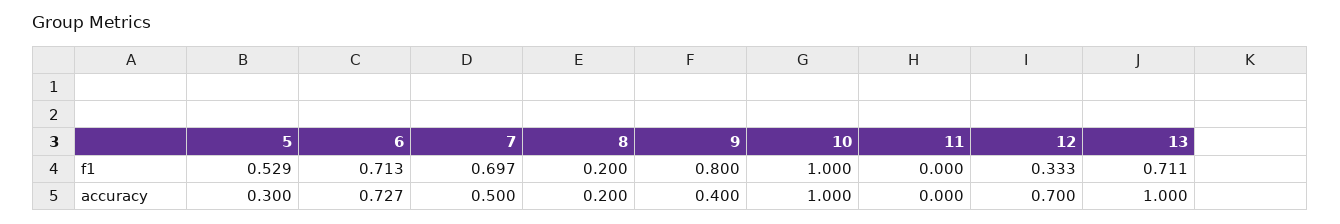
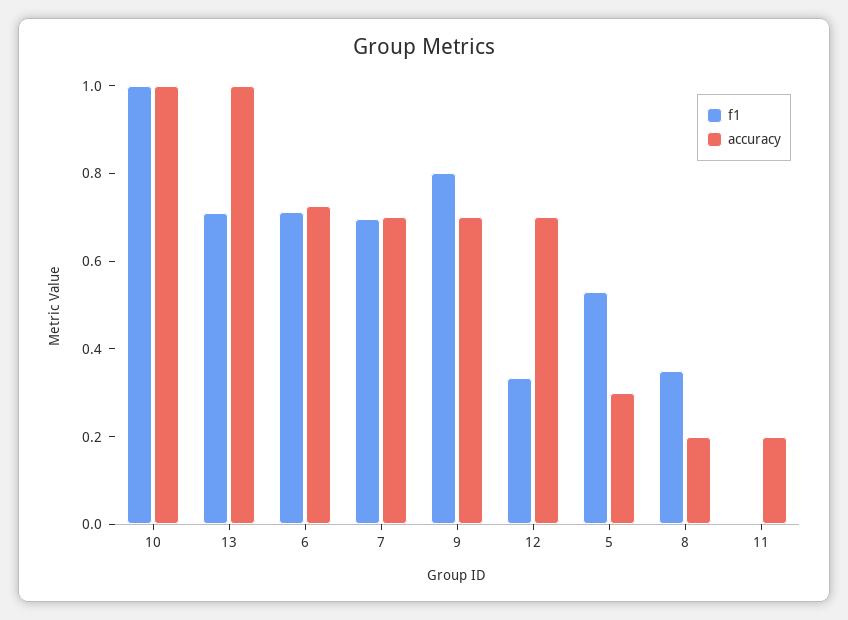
f1, 8: 0.2 -> 0.35
accuracy, 7: 0.5 -> 0.7
accuracy, 9: 0.4 -> 0.7
accuracy, 11: 0 -> 0.2

